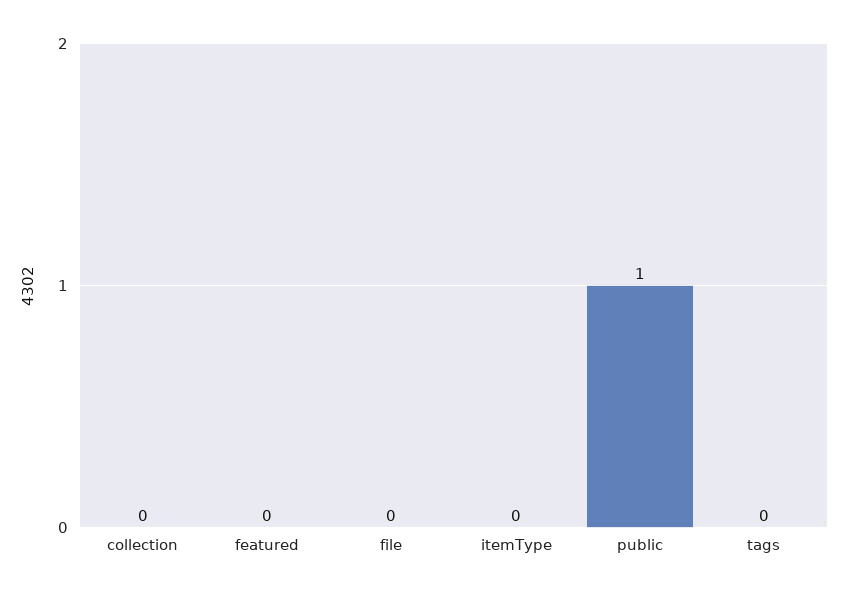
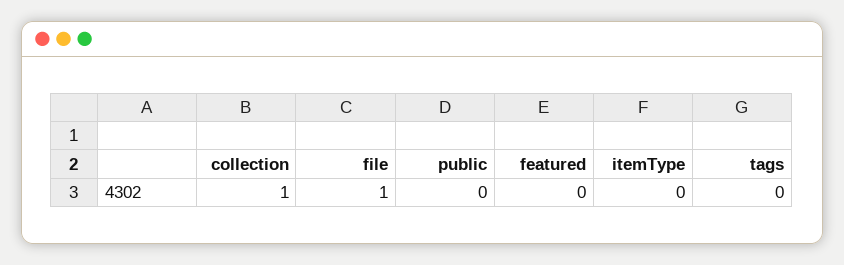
collection: 0 -> 1
file: 0 -> 1
public: 1 -> 0

